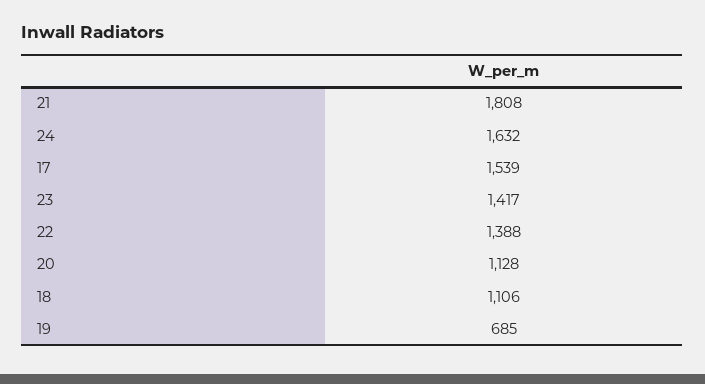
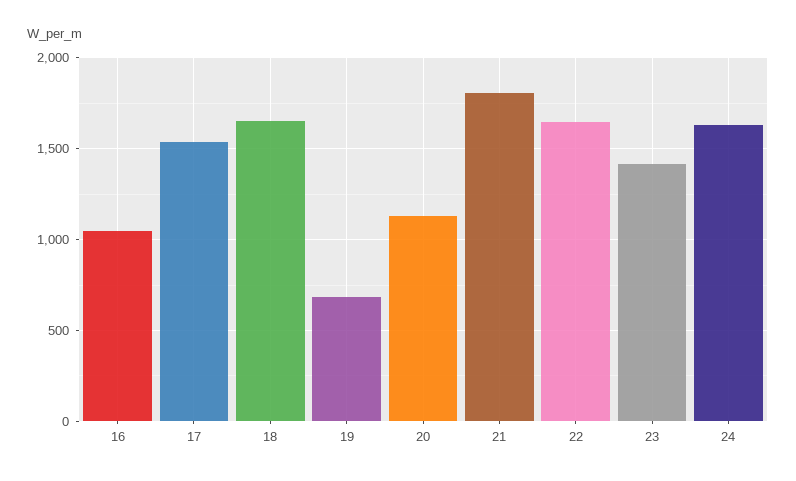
22: 1388 -> 1650
18: 1106 -> 1650
16: none -> 1050

